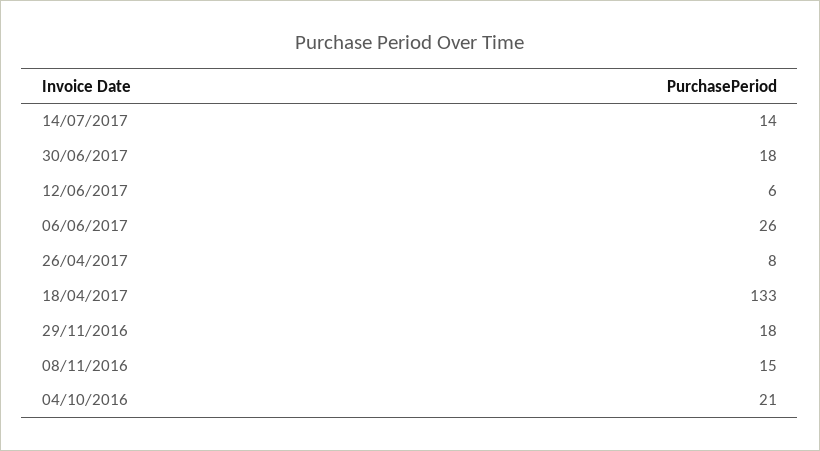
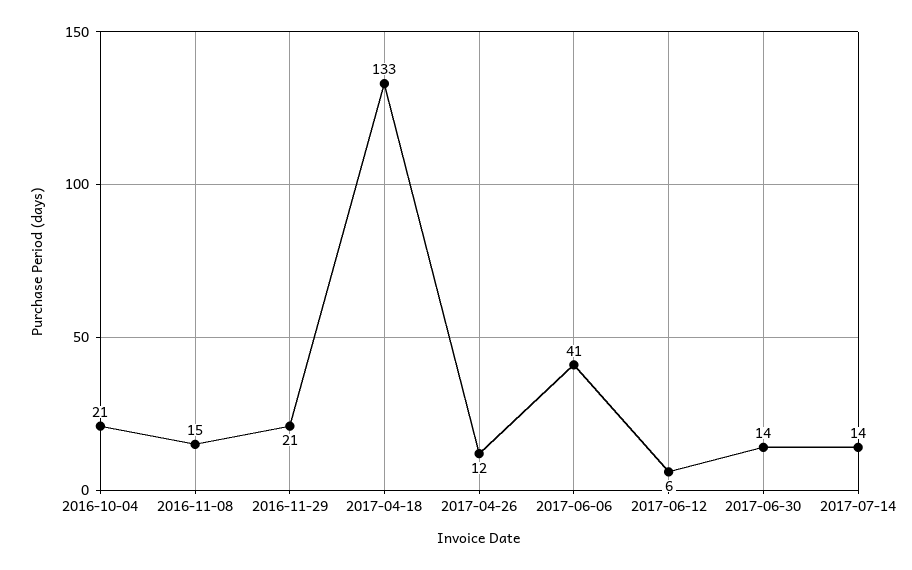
30/06/2017: 18 -> 14
06/06/2017: 26 -> 41
26/04/2017: 8 -> 12
29/11/2016: 18 -> 21

